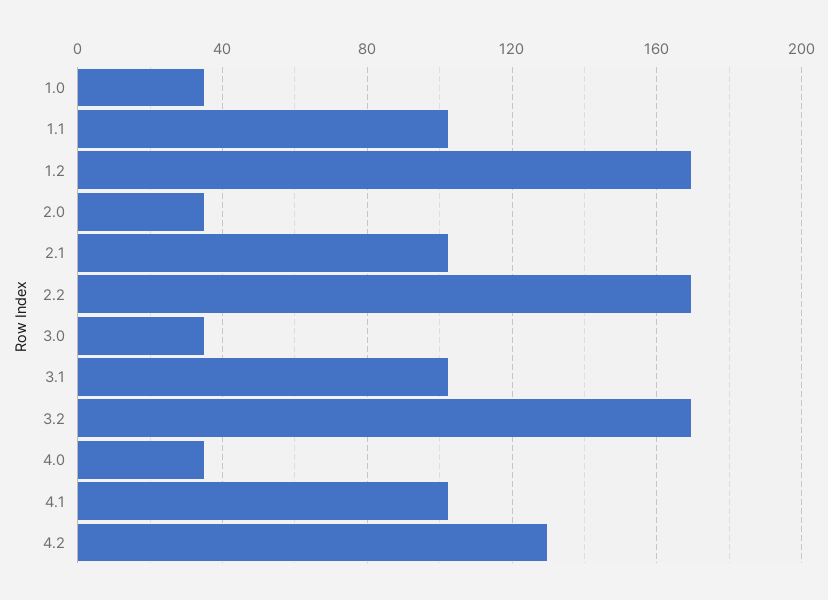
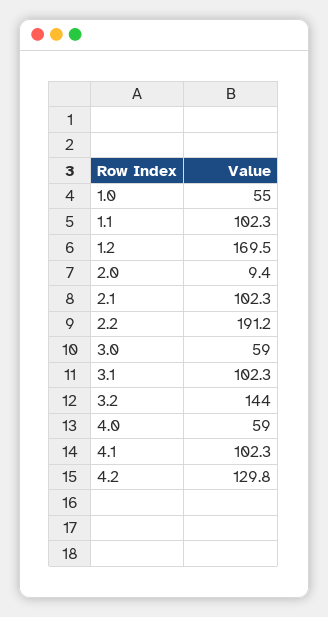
1.0: 35 -> 55
2.0: 35 -> 9.4
2.2: 170 -> 191.2
3.0: 35 -> 59
3.2: 170 -> 144
4.0: 35 -> 59

